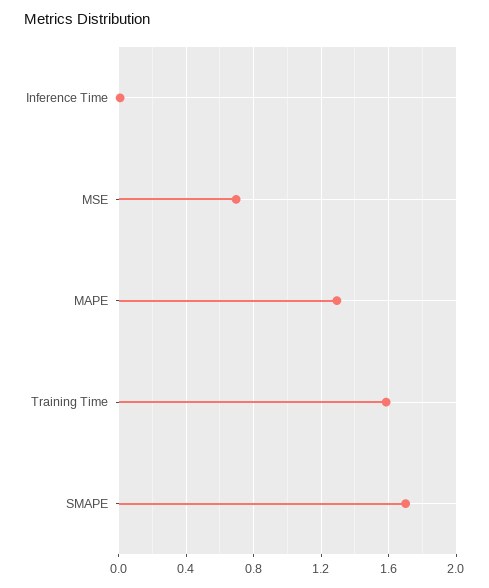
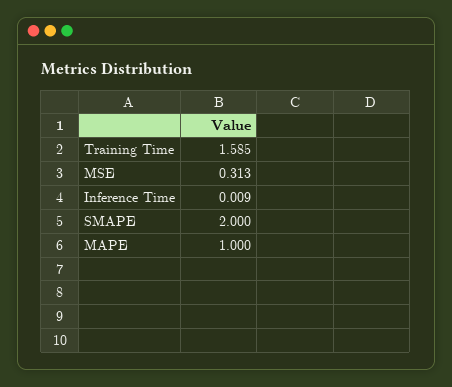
MSE: 0.7 -> 0.313
MAPE: 1.3 -> 1
SMAPE: 1.7 -> 2

